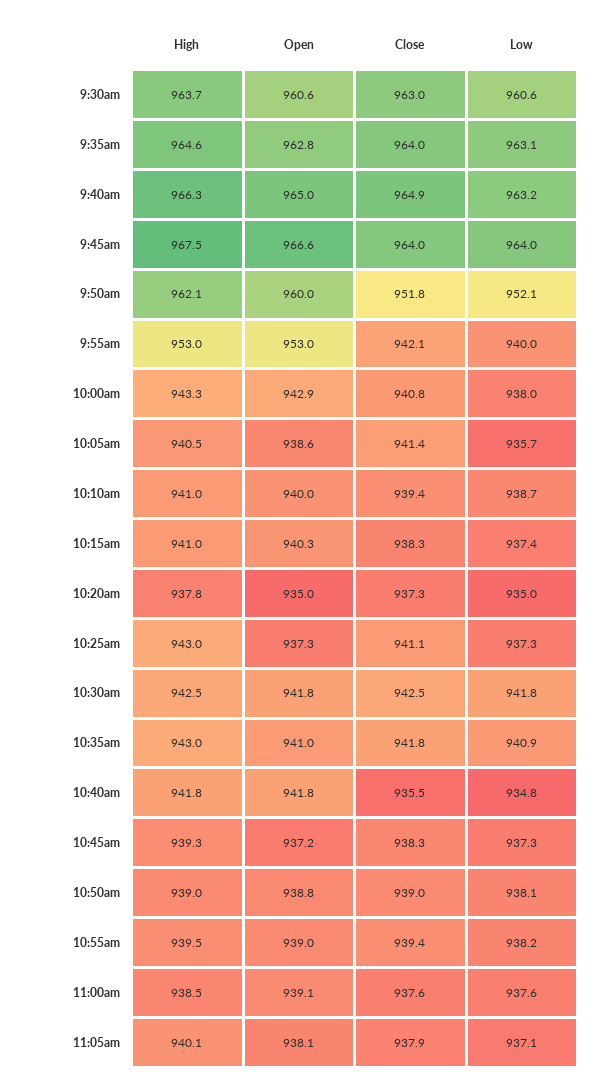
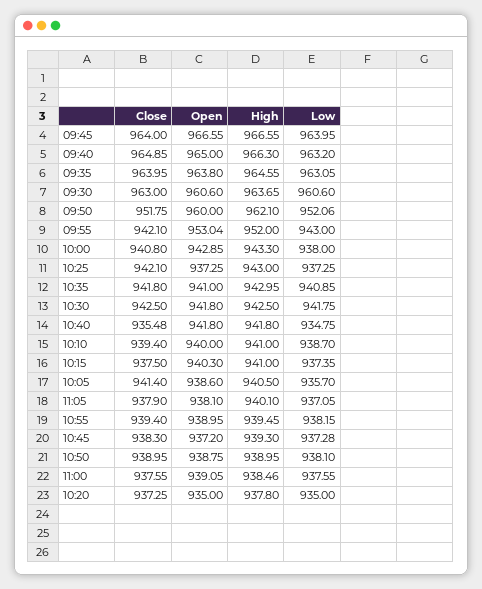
Open, 9:35am: 962.8 -> 963.8
High, 9:45am: 967.5 -> 966.55
High, 9:55am: 953 -> 952
Low, 9:55am: 940 -> 943
Close, 10:15am: 938.3 -> 937.5
Close, 10:25am: 941.1 -> 942.1

